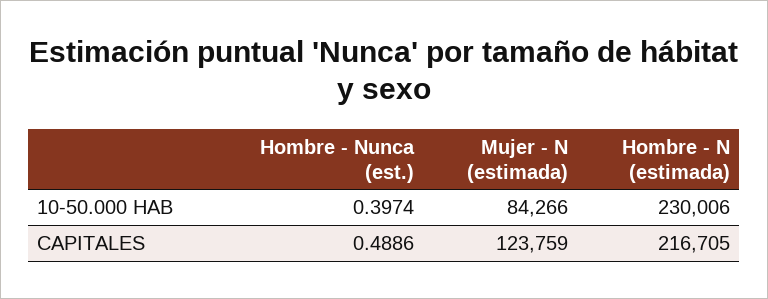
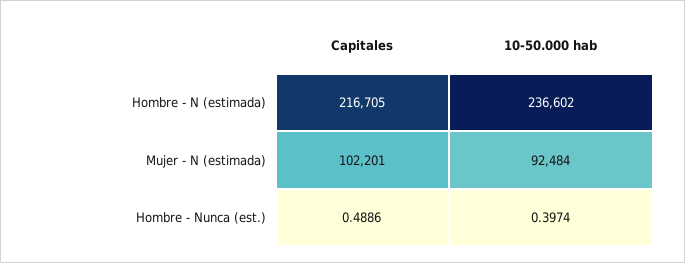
Mujer - N (estimada), 10-50.000 HAB: 84266 -> 92484
Hombre - N (estimada), 10-50.000 HAB: 230006 -> 236602
Mujer - N (estimada), CAPITALES: 123759 -> 102201

